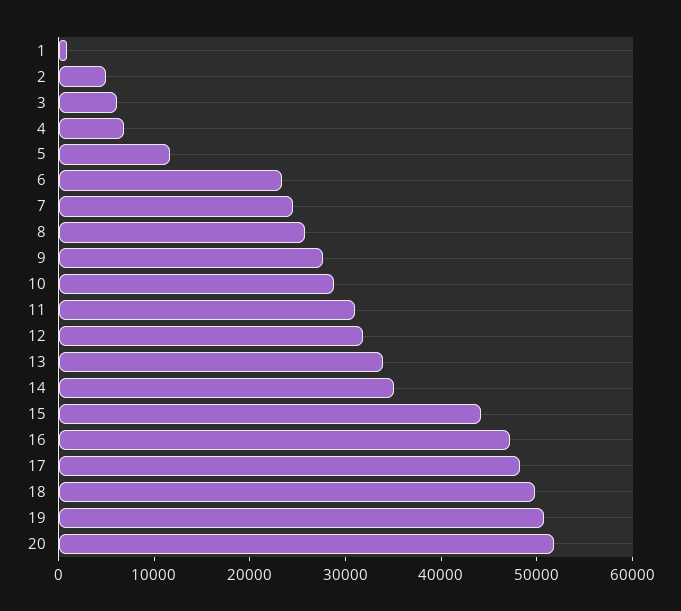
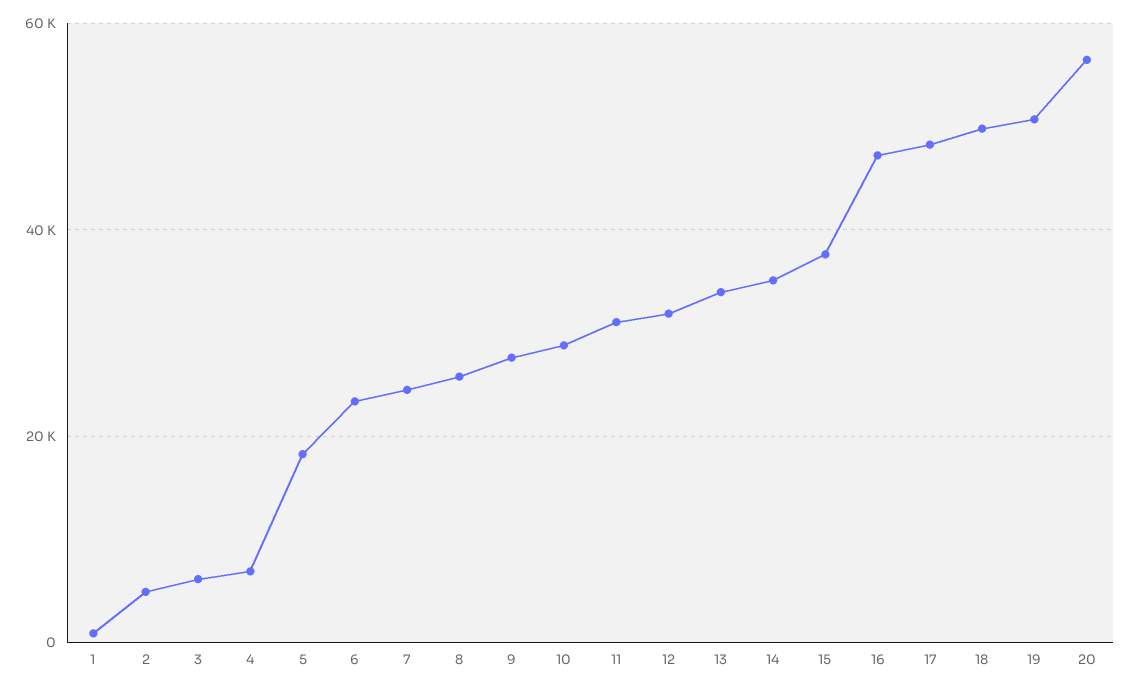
5: 12000 -> 18000
15: 44000 -> 38000
20: 52000 -> 56000

